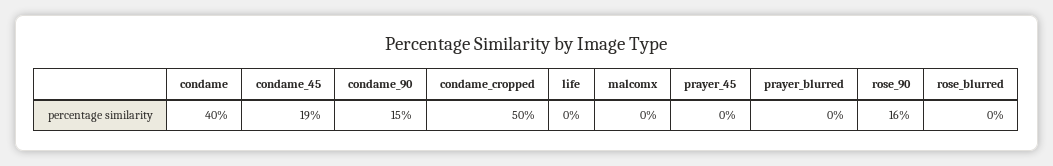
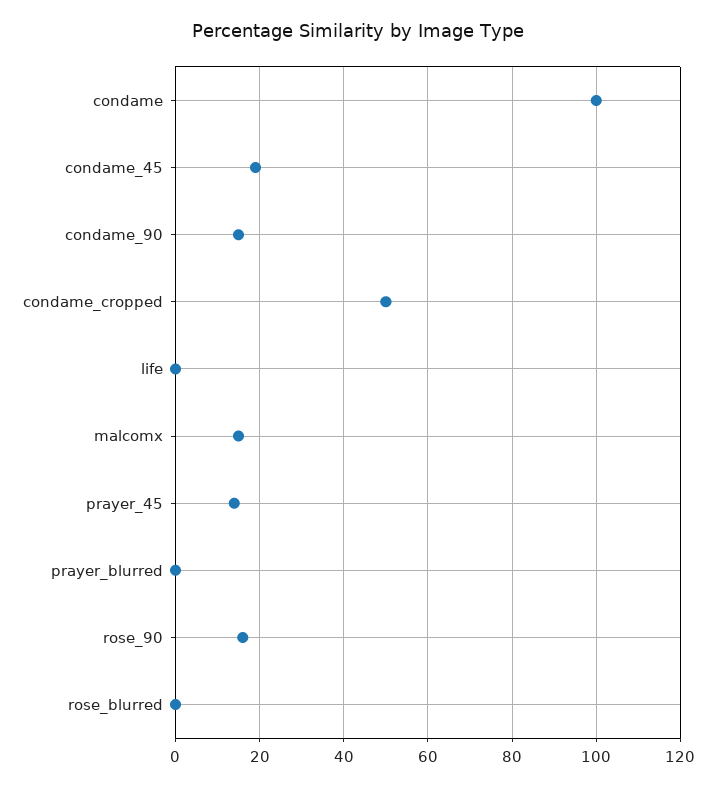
condame: 40 -> 100
malcomx: 0 -> 15
prayer_45: 0 -> 15

